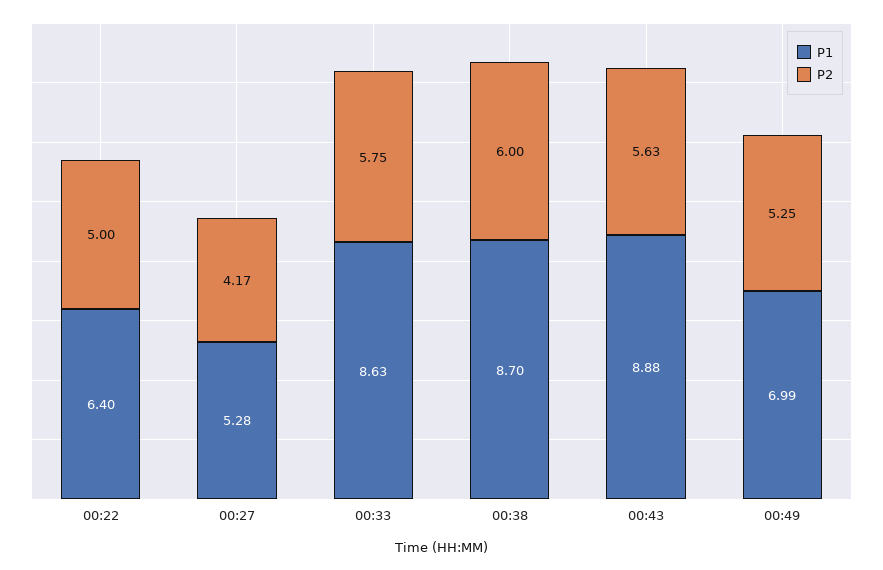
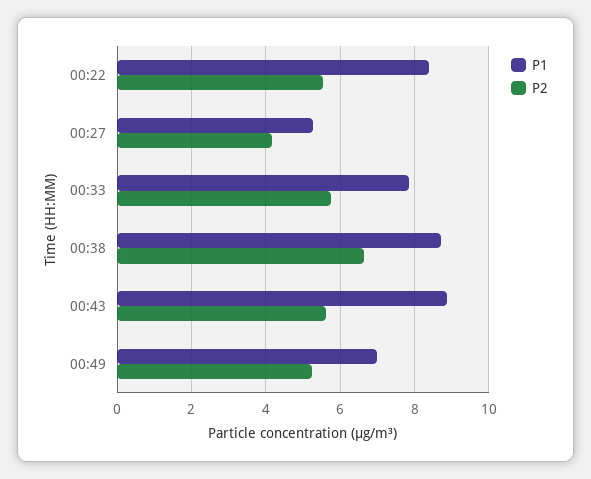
P1, 00:22: 6.4 -> 8.4
P2, 00:22: 5 -> 5.6
P1, 00:33: 8.63 -> 7.8
P2, 00:38: 6 -> 6.6

